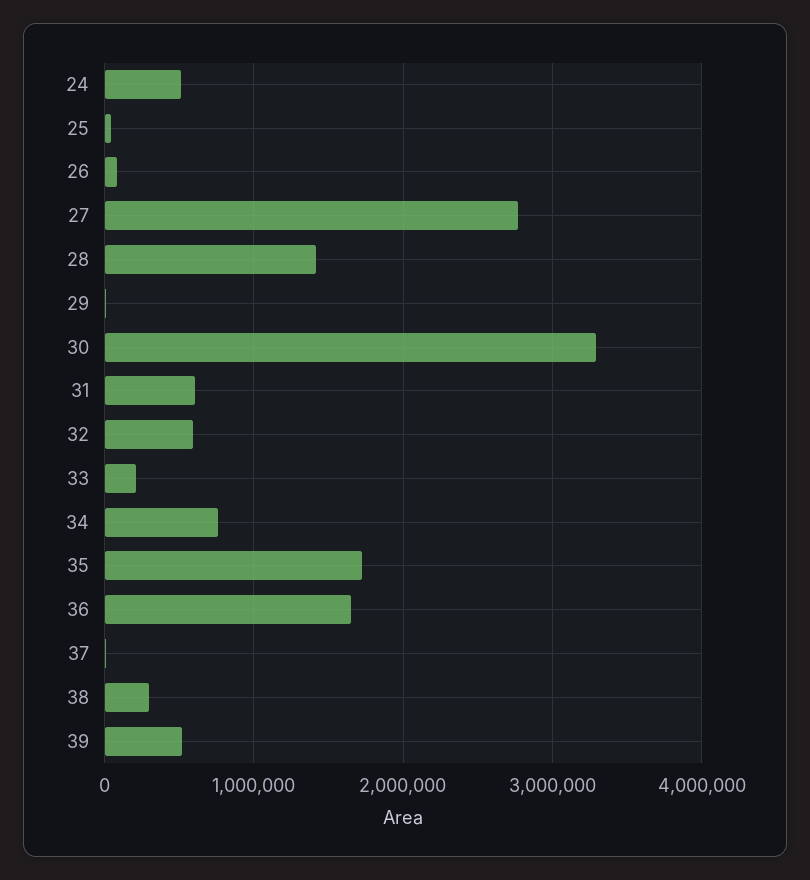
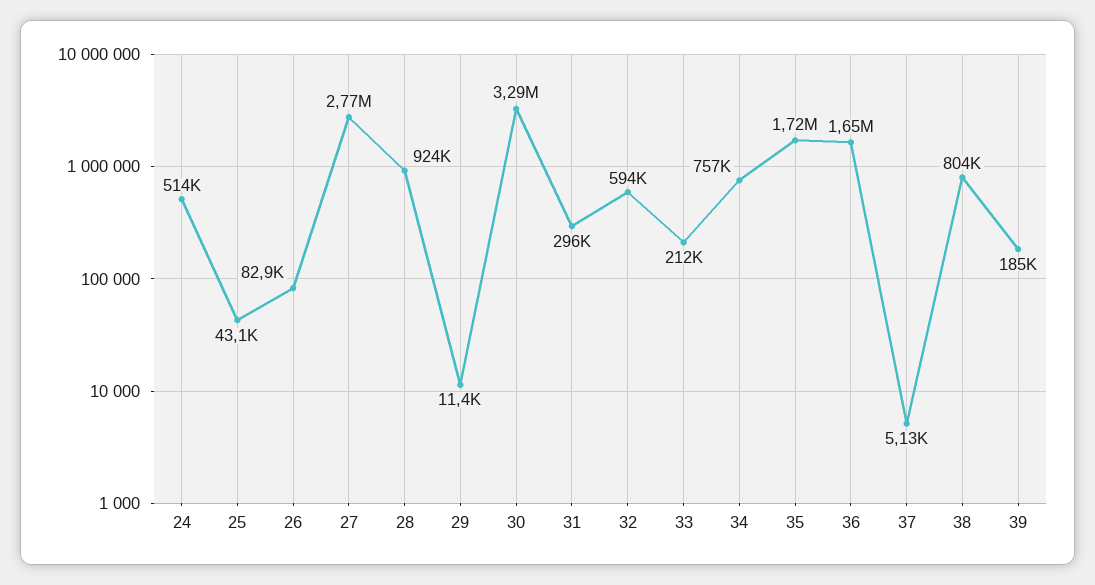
28: 1400000 -> 924000
31: 600000 -> 296000
38: 300000 -> 804000
39: 500000 -> 185000

